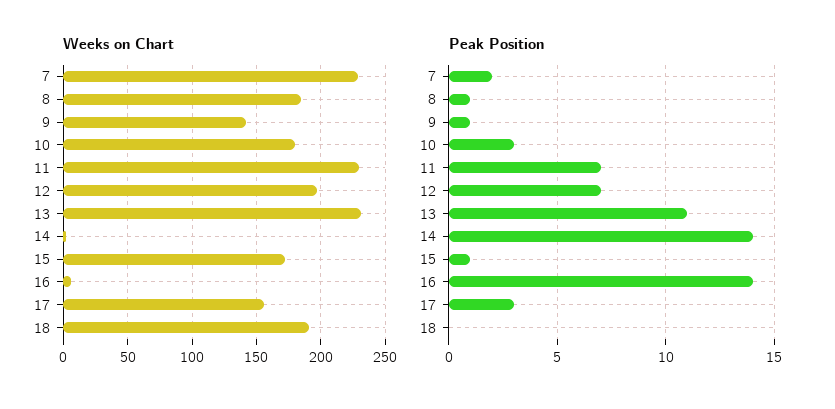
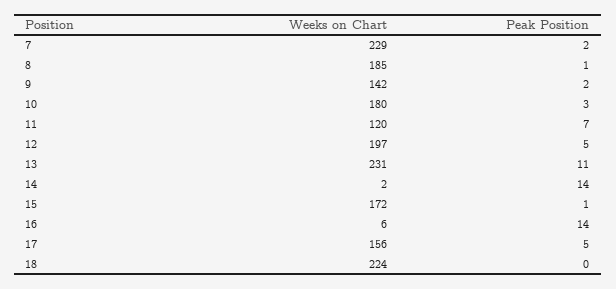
Weeks on Chart, 11: 230 -> 120
Weeks on Chart, 18: 190 -> 224
Peak Position, 9: 1 -> 2
Peak Position, 12: 7 -> 5
Peak Position, 17: 3 -> 5

